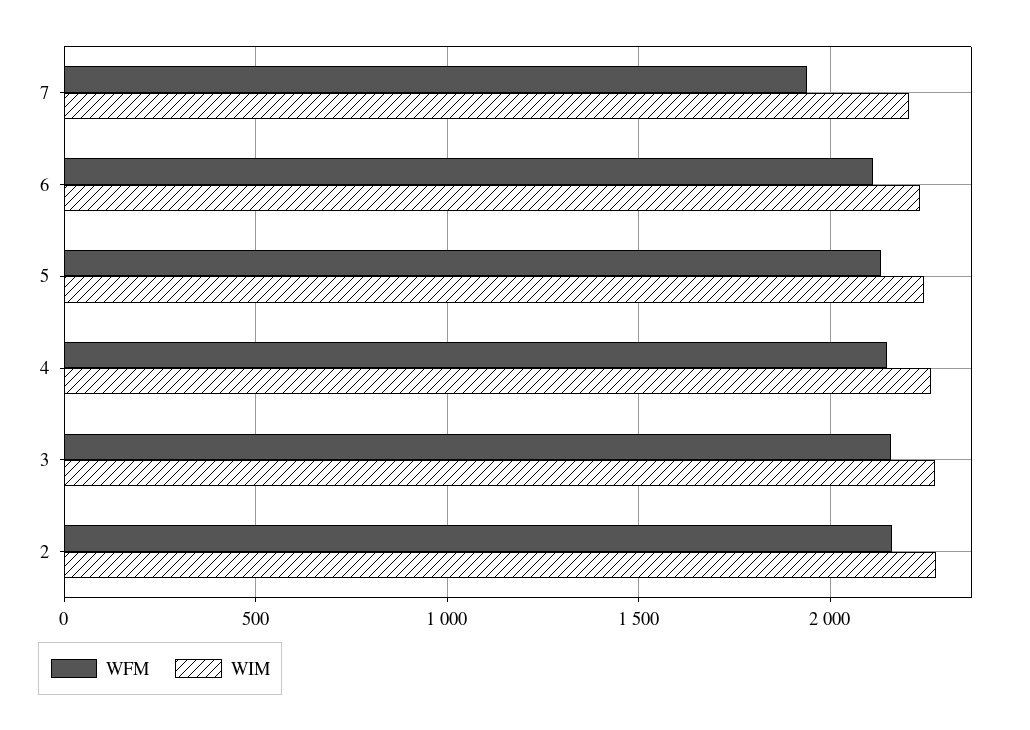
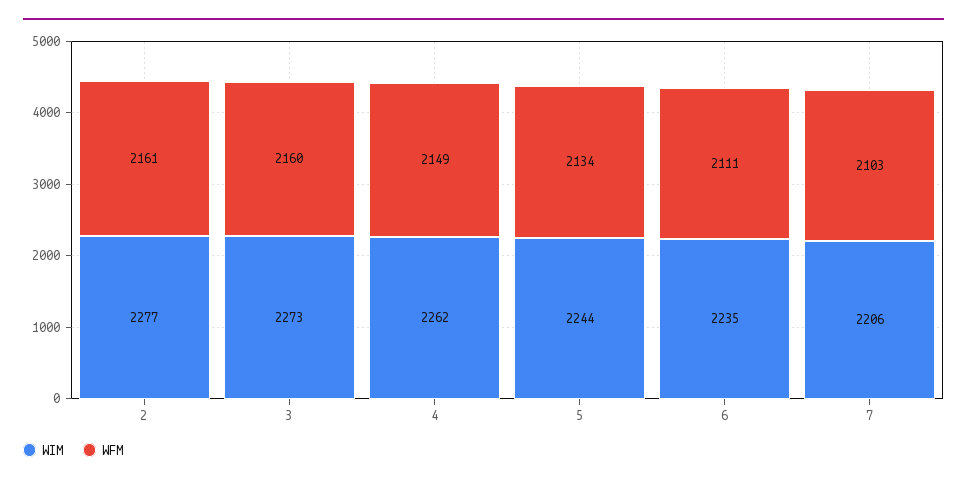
WFM, 7: 1950 -> 2103

